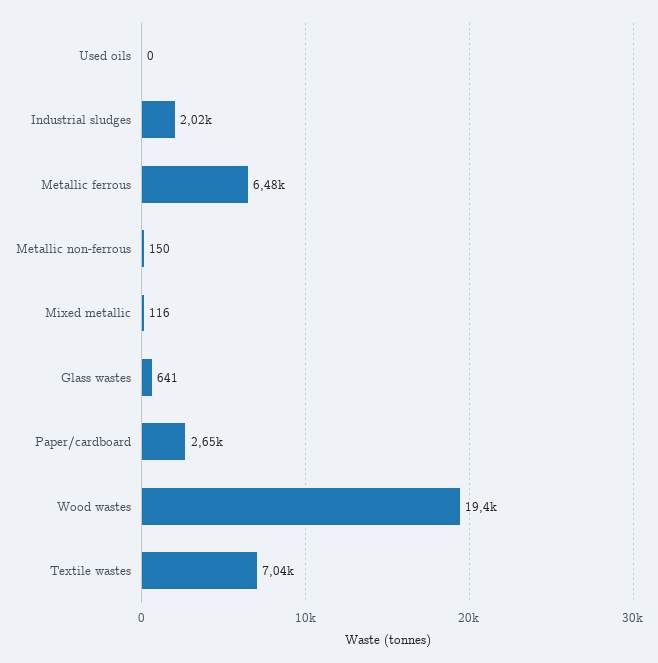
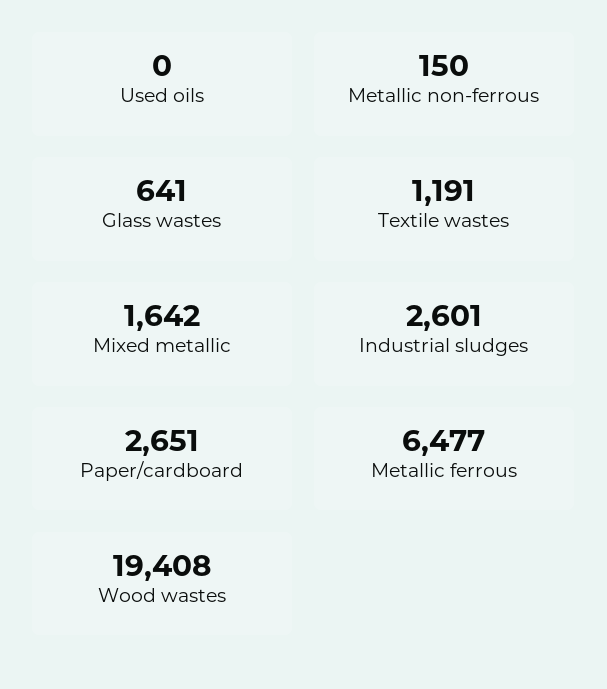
Industrial sludges: 2020 -> 2601
Mixed metallic: 116 -> 1642
Textile wastes: 7040 -> 1191

